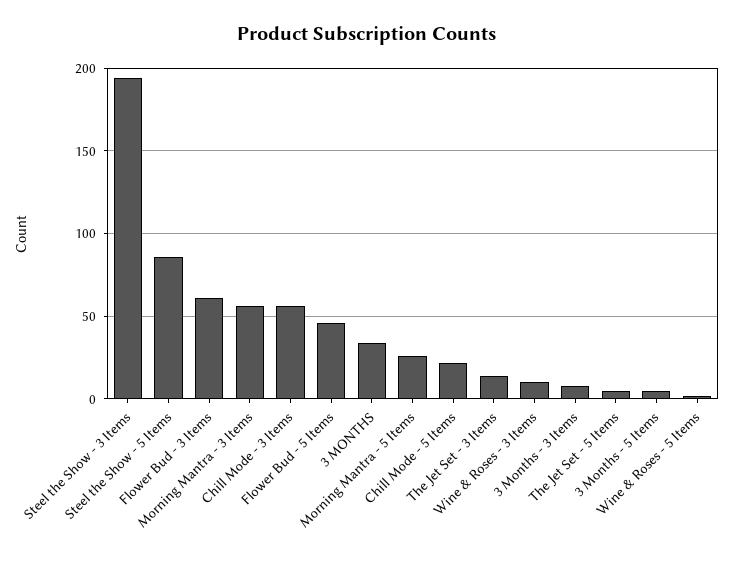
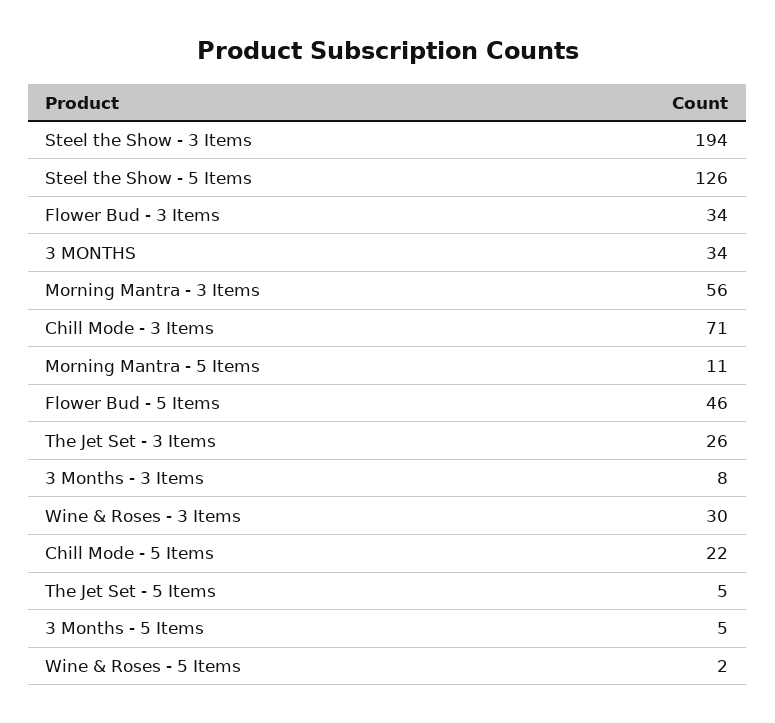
Steel the Show - 5 Items: 85 -> 126
Flower Bud - 3 Items: 60 -> 34
Chill Mode - 3 Items: 55 -> 71
Morning Mantra - 5 Items: 25 -> 11
The Jet Set - 3 Items: 15 -> 26
Wine & Roses - 3 Items: 10 -> 30

